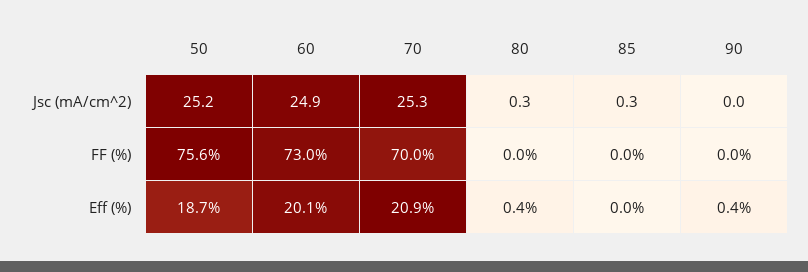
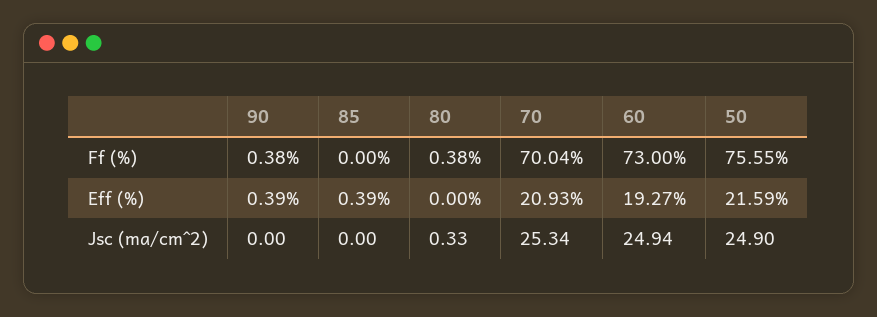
50, Jsc (mA/cm^2): 25.2 -> 24.9
85, Jsc (mA/cm^2): 0.3 -> 0
80, FF (%): 0 -> 0.38
90, FF (%): 0 -> 0.38
50, Eff (%): 18.7 -> 21.59
60, Eff (%): 20.1 -> 19.27
80, Eff (%): 0.4 -> 0
85, Eff (%): 0 -> 0.39

